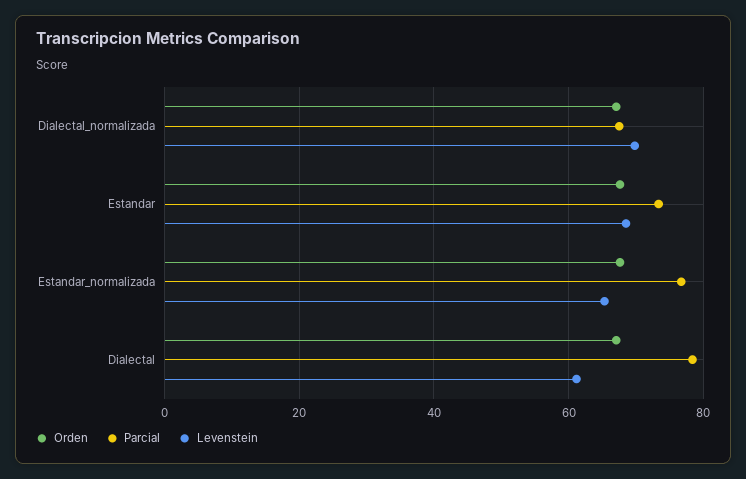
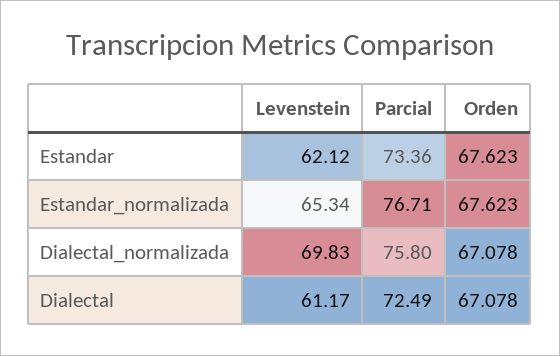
Parcial, Dialectal_normalizada: 68 -> 75.8
Levenstein, Estandar: 68 -> 62.12
Parcial, Dialectal: 78 -> 72.49

